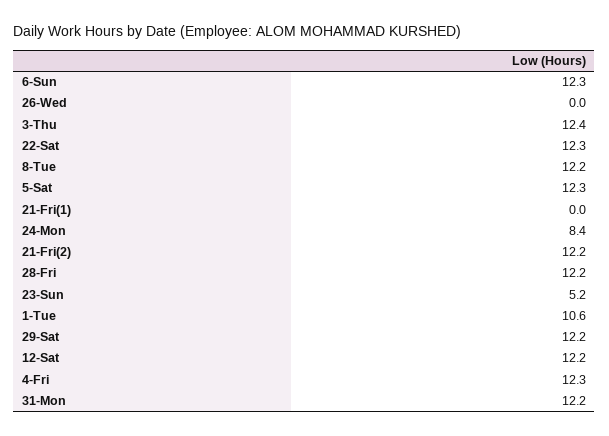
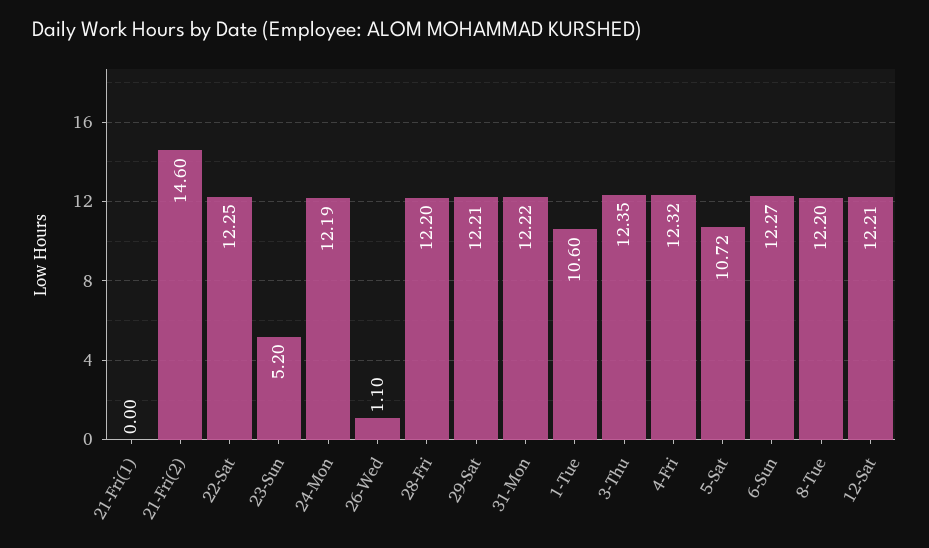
26-Wed: 0 -> 1.1
5-Sat: 12.3 -> 10.72
24-Mon: 8.4 -> 12.19
21-Fri(2): 12.2 -> 14.6

